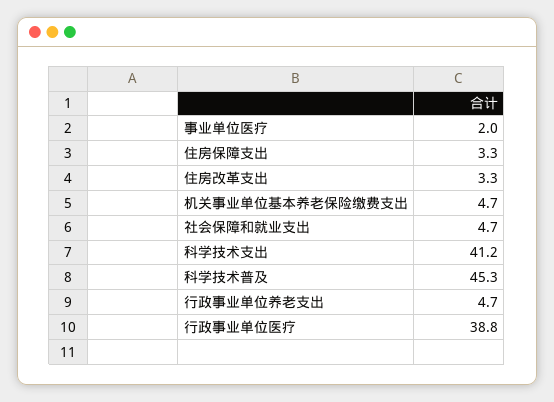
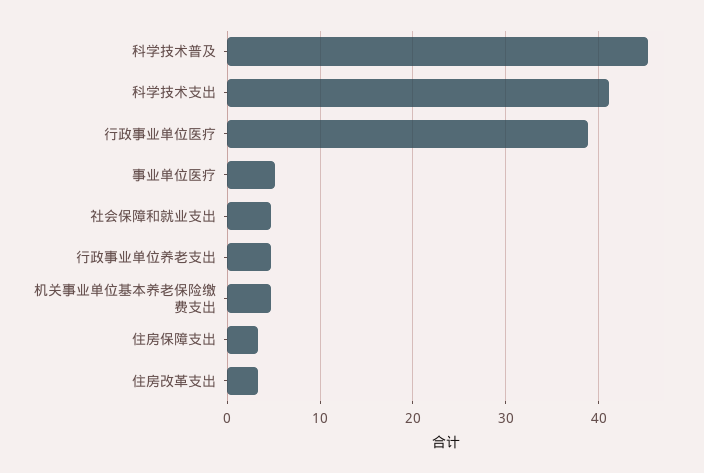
事业单位医疗: 2 -> 5

